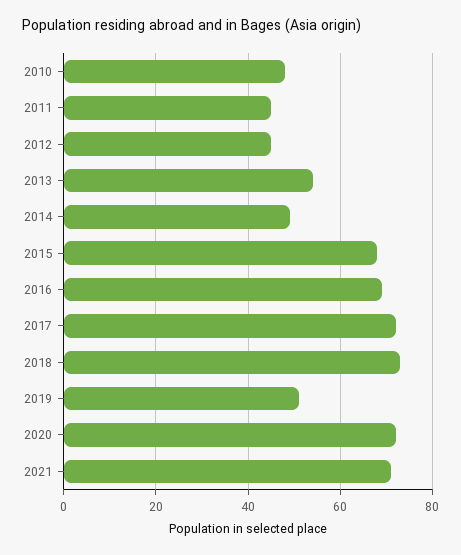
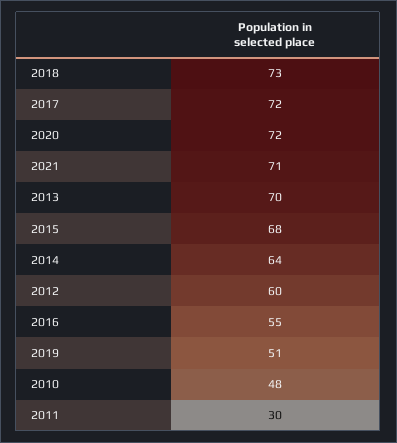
2011: 45 -> 30
2012: 45 -> 60
2013: 55 -> 70
2014: 50 -> 64
2016: 70 -> 55

